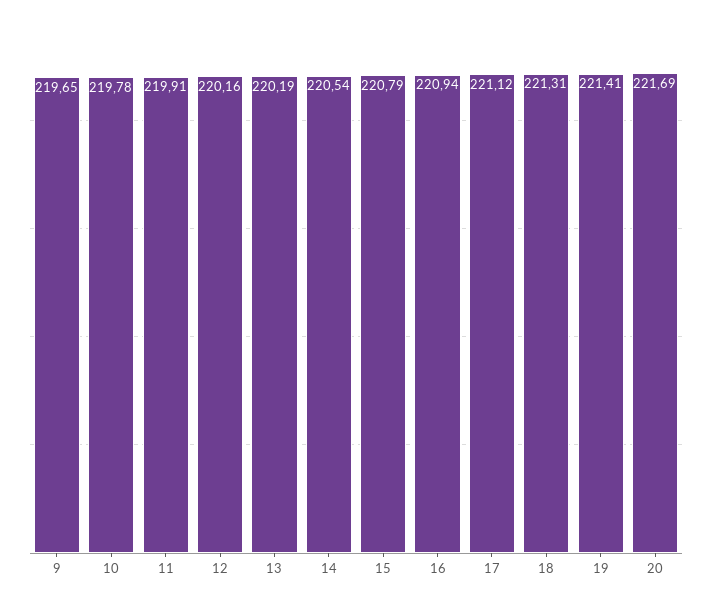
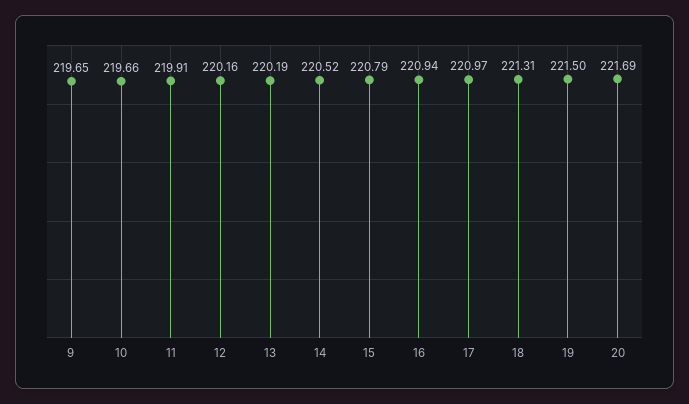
10: 219.78 -> 219.66
14: 220.54 -> 220.52
17: 221.12 -> 220.97
19: 221.41 -> 221.5

